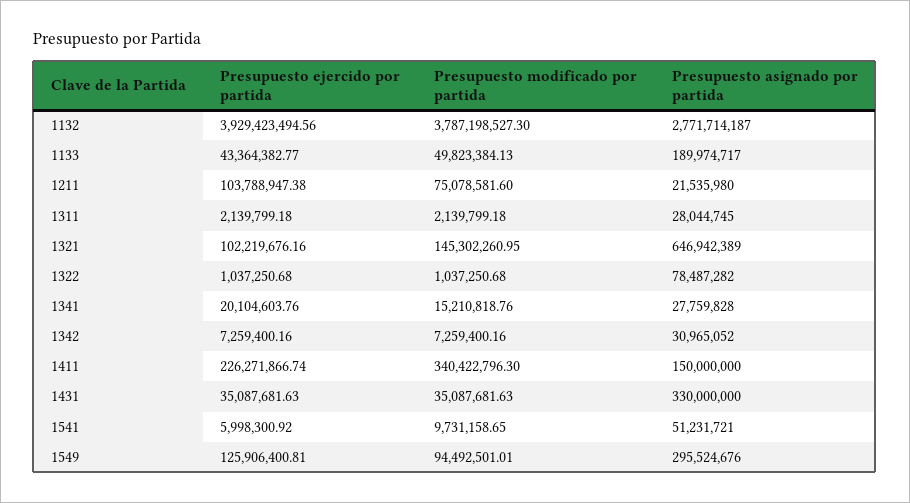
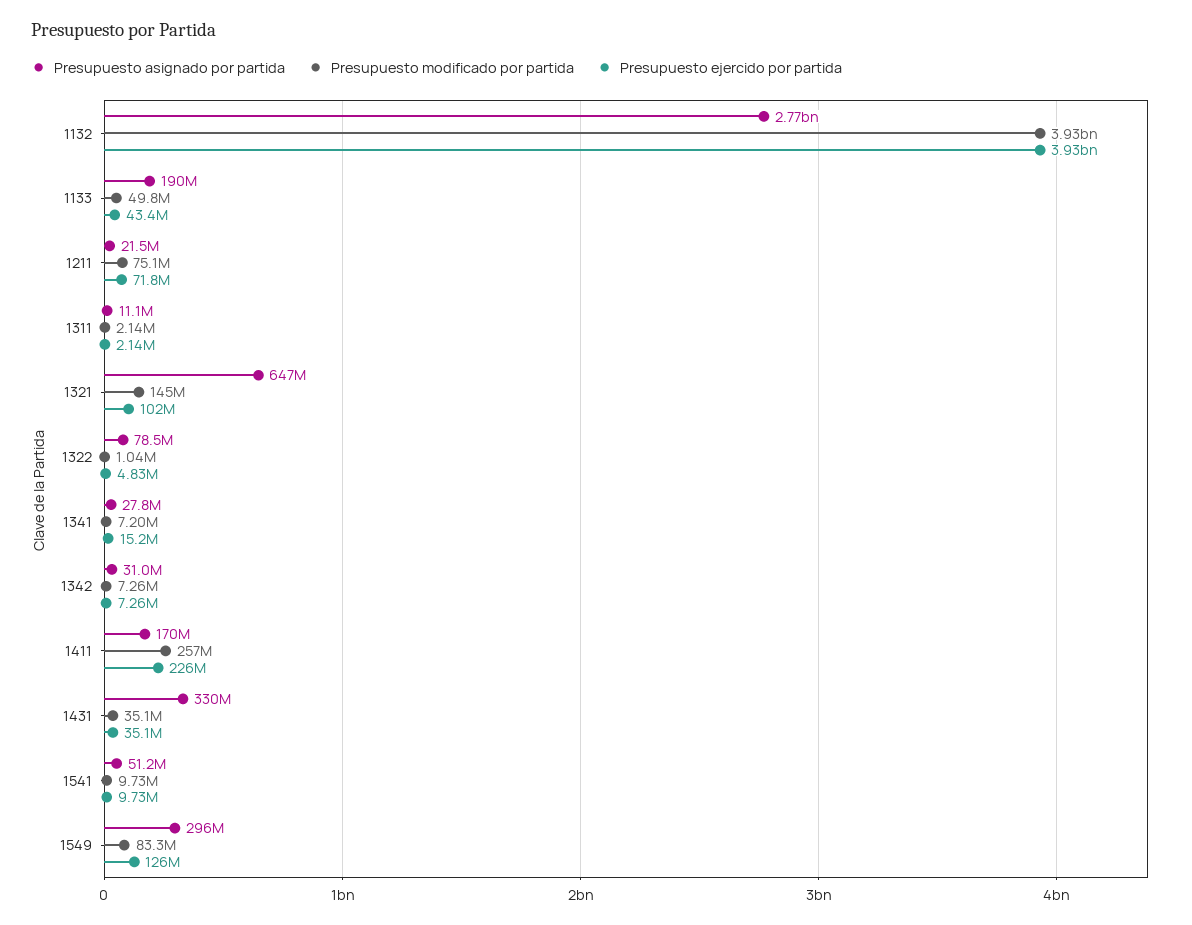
Presupuesto modificado por partida, 1132: 3787198527.3 -> 3930000000
Presupuesto ejercido por partida, 1211: 103788947.38 -> 71800000
Presupuesto asignado por partida, 1311: 28044745 -> 11100000
Presupuesto ejercido por partida, 1322: 1037250.68 -> 4830000
Presupuesto ejercido por partida, 1341: 20104603.76 -> 15200000
Presupuesto modificado por partida, 1341: 15210818.76 -> 7200000
Presupuesto modificado por partida, 1411: 340422796.3 -> 257000000
Presupuesto asignado por partida, 1411: 150000000 -> 170000000
Presupuesto ejercido por partida, 1541: 5998300.92 -> 9730000
Presupuesto modificado por partida, 1549: 94492501.01 -> 83300000

